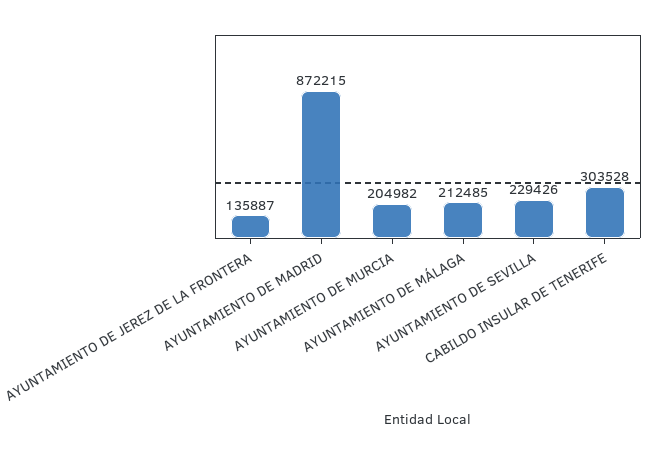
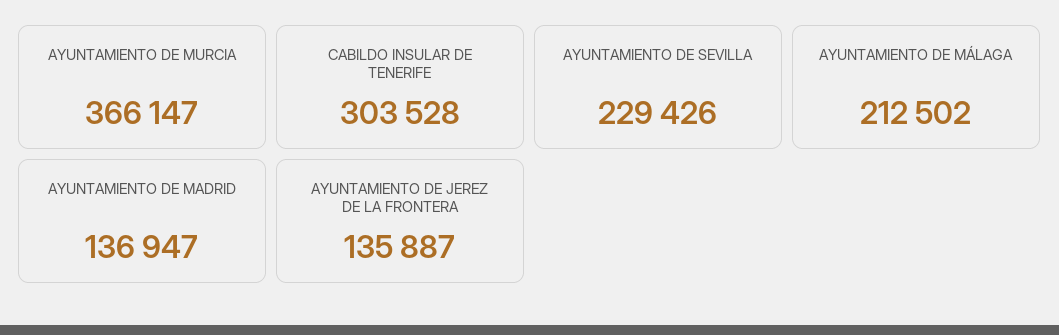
AYUNTAMIENTO DE MADRID: 872215 -> 136947
AYUNTAMIENTO DE MURCIA: 204982 -> 366147
AYUNTAMIENTO DE MÁLAGA: 212485 -> 212502

